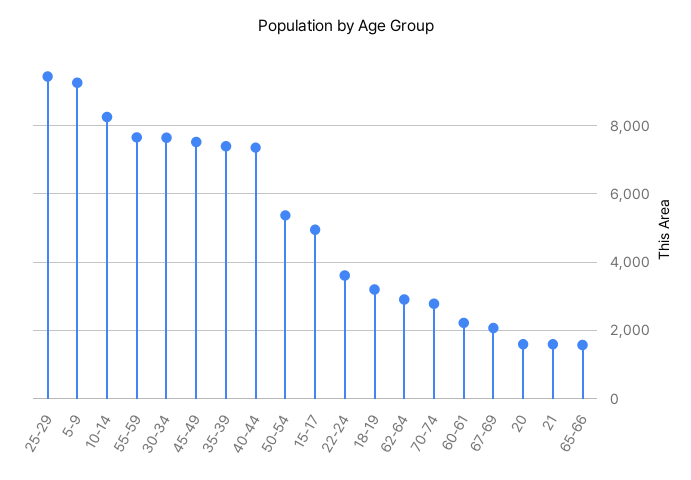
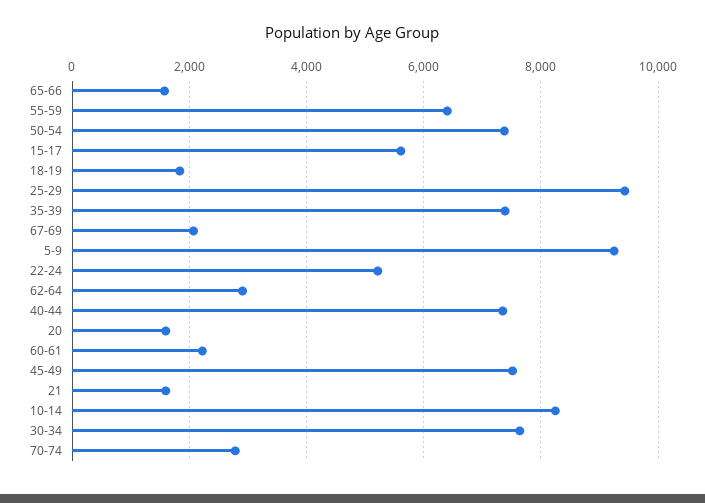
55-59: 7600 -> 6400
50-54: 5400 -> 7400
15-17: 5000 -> 5600
22-24: 3600 -> 5200
18-19: 3200 -> 1800

